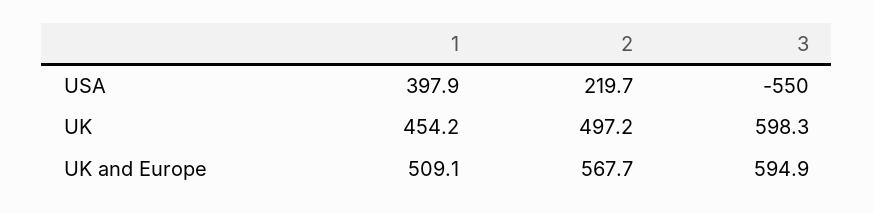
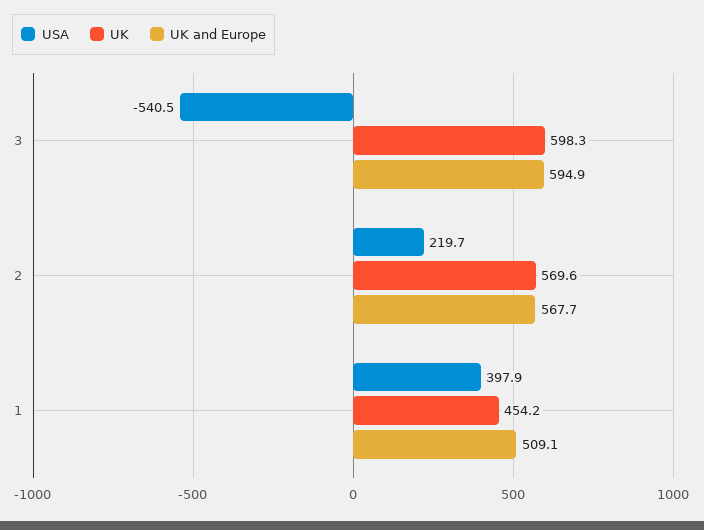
USA, 3: -550 -> -540.5
UK, 2: 497.2 -> 569.6

